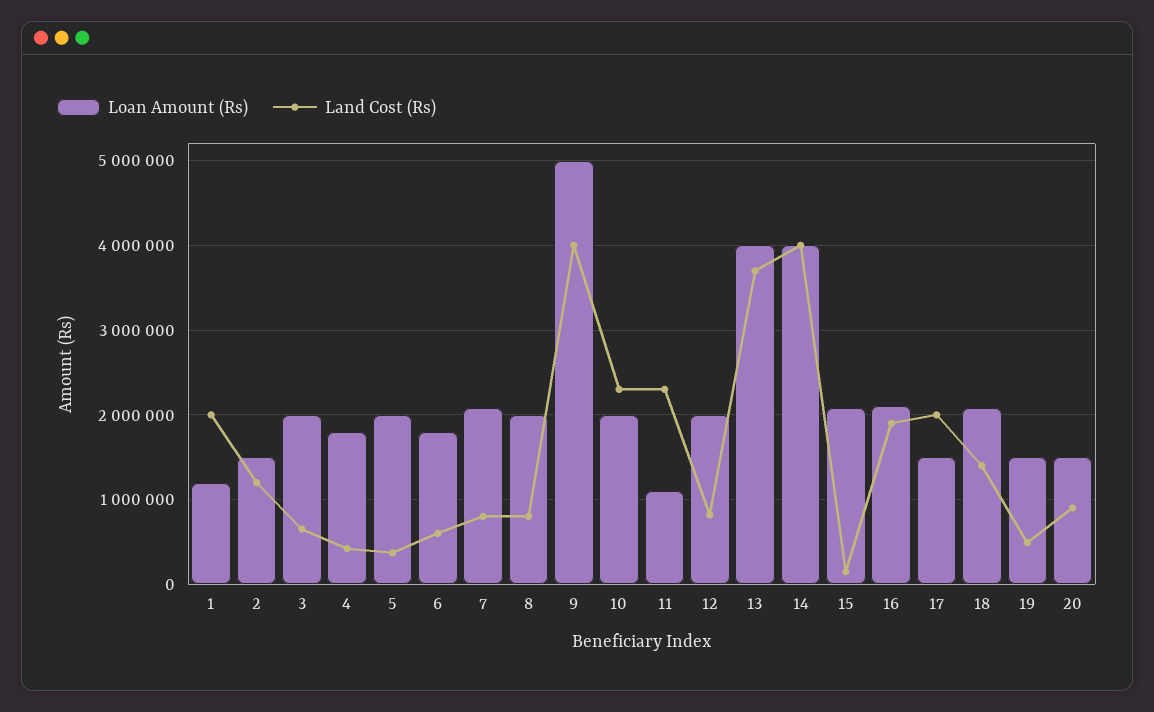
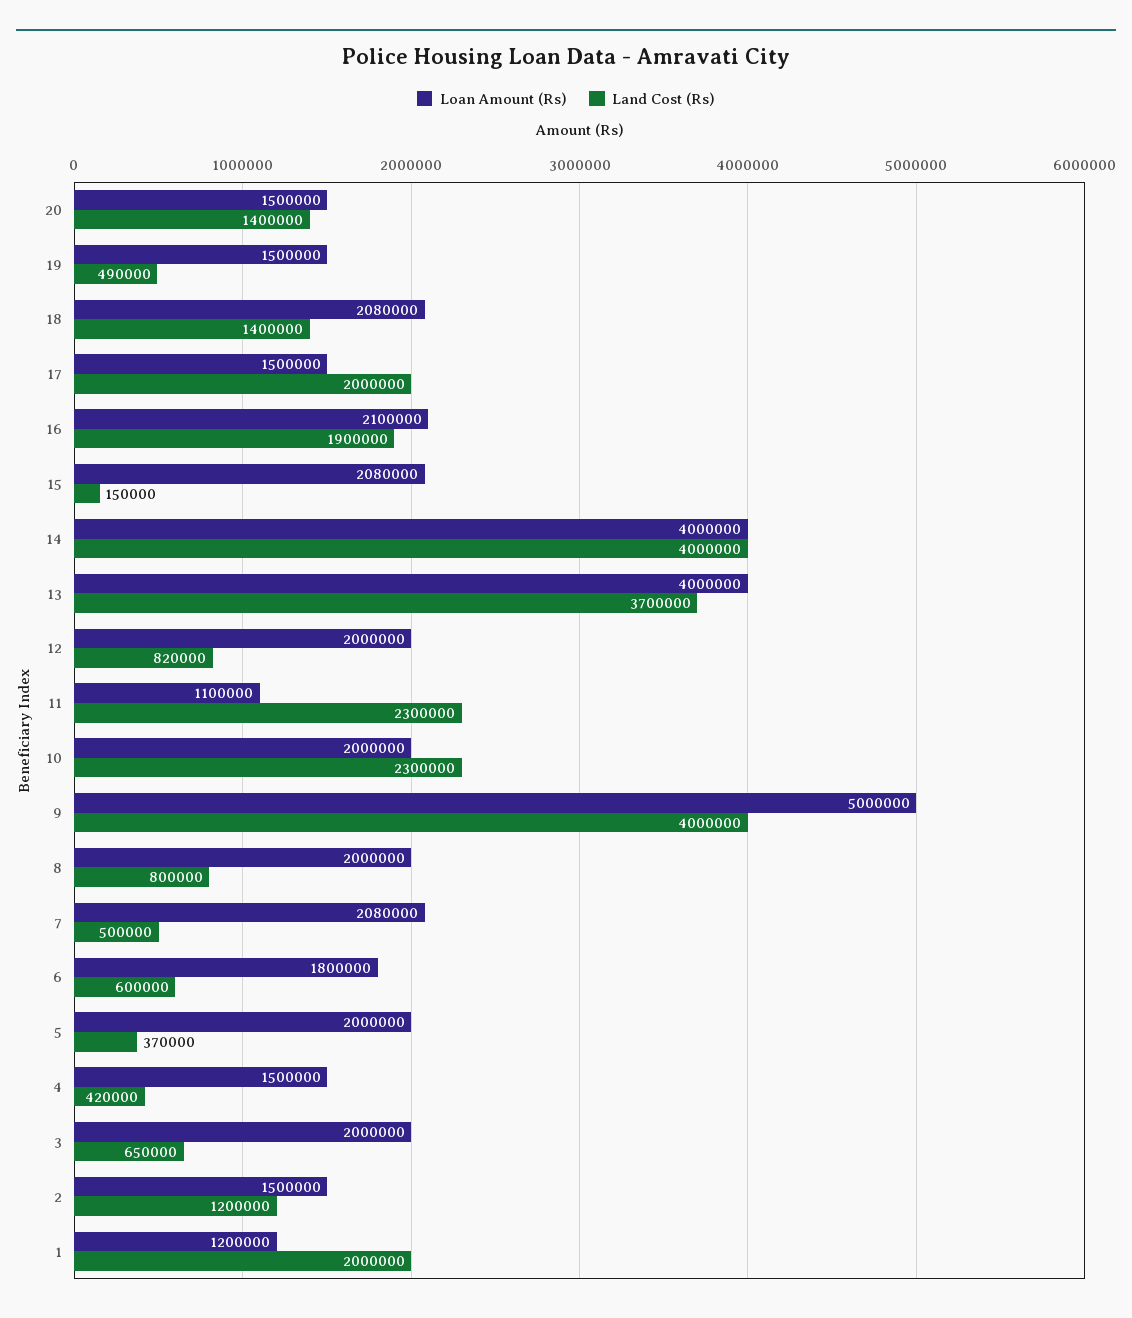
Loan Amount (Rs), 4: 1800000 -> 1500000
Land Cost (Rs), 7: 800000 -> 500000
Land Cost (Rs), 20: 900000 -> 1400000

